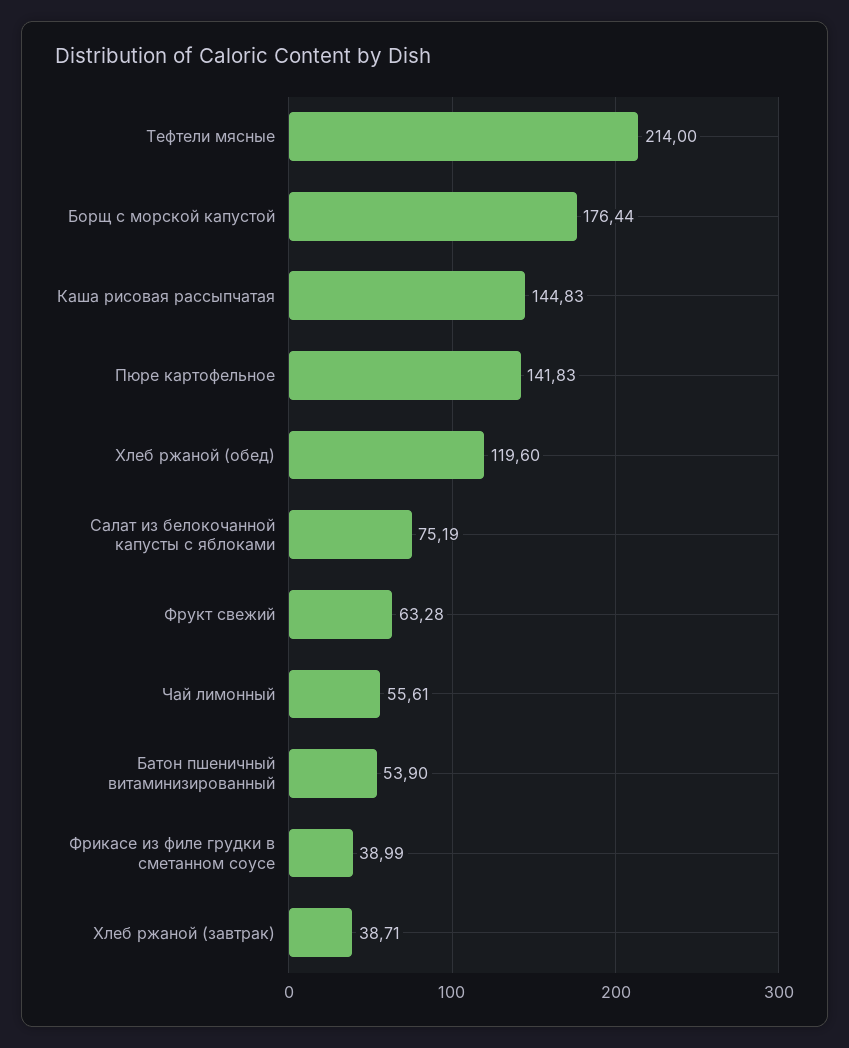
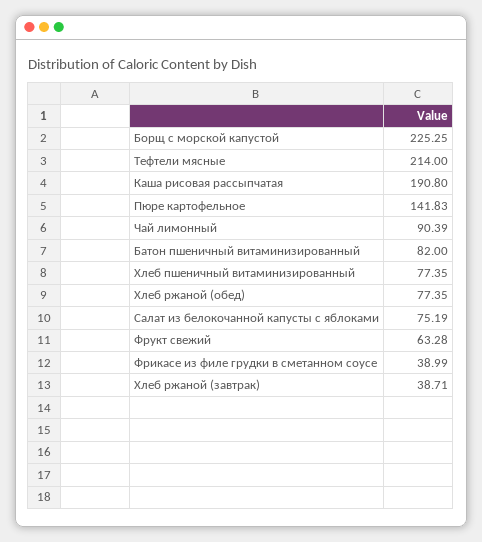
Борщ с морской капустой: 176.44 -> 225.25
Каша рисовая рассыпчатая: 144.83 -> 190.8
Хлеб ржаной (обед): 119.6 -> 77.35
Чай лимонный: 55.61 -> 90.39
Батон пшеничный витаминизированный: 53.9 -> 82
Хлеб пшеничный витаминизированный: none -> 77.35

